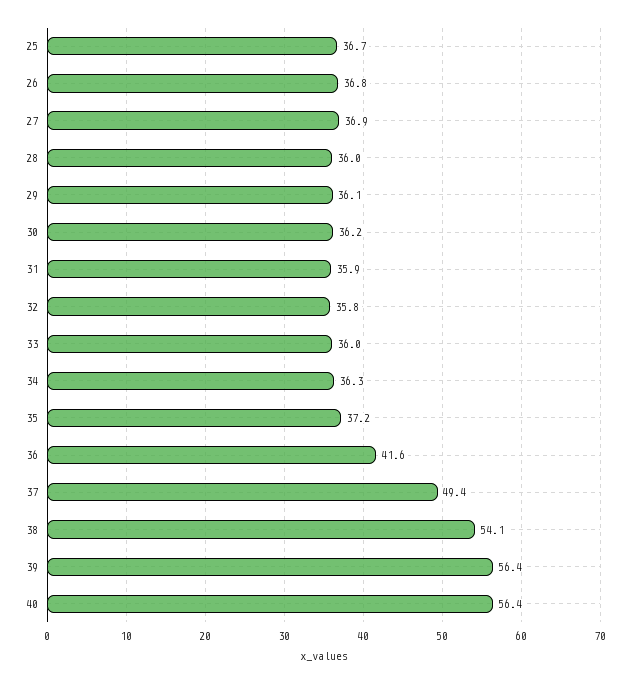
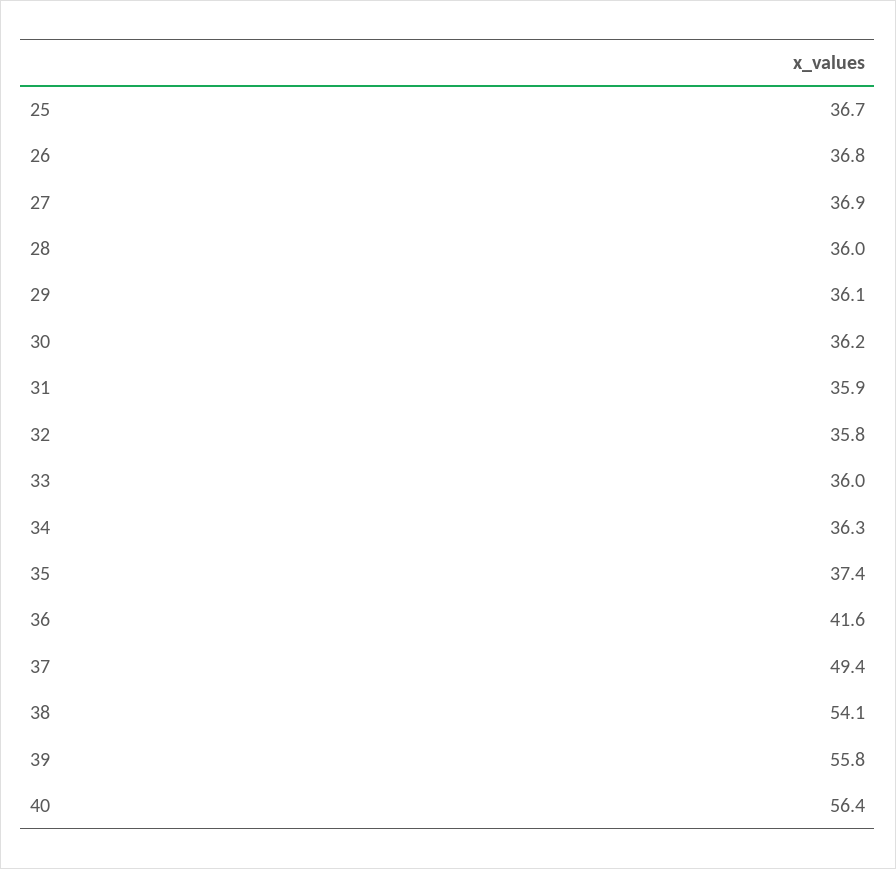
35: 37.2 -> 37.4
39: 56.4 -> 55.8

